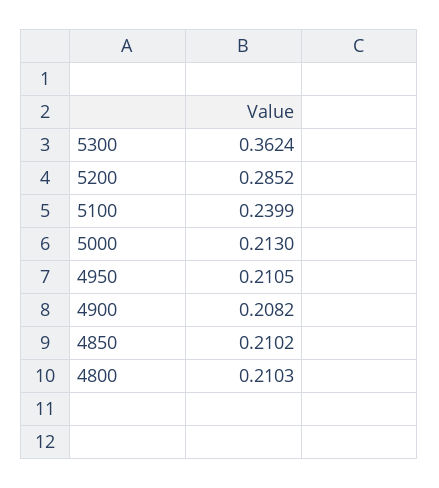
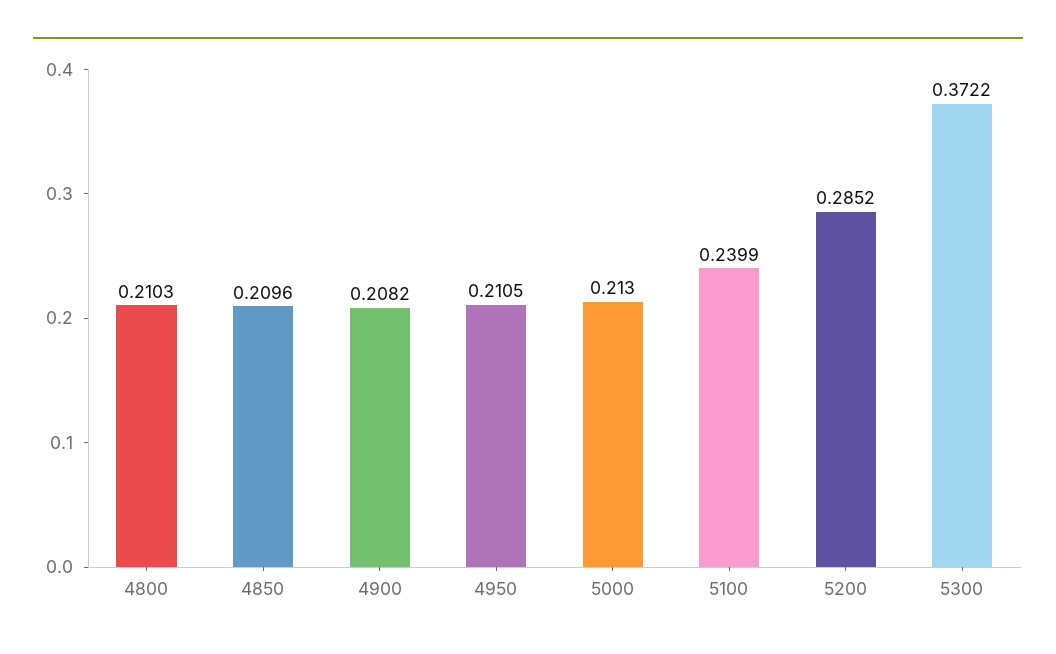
5300: 0.3624 -> 0.3722
4850: 0.2102 -> 0.2096

